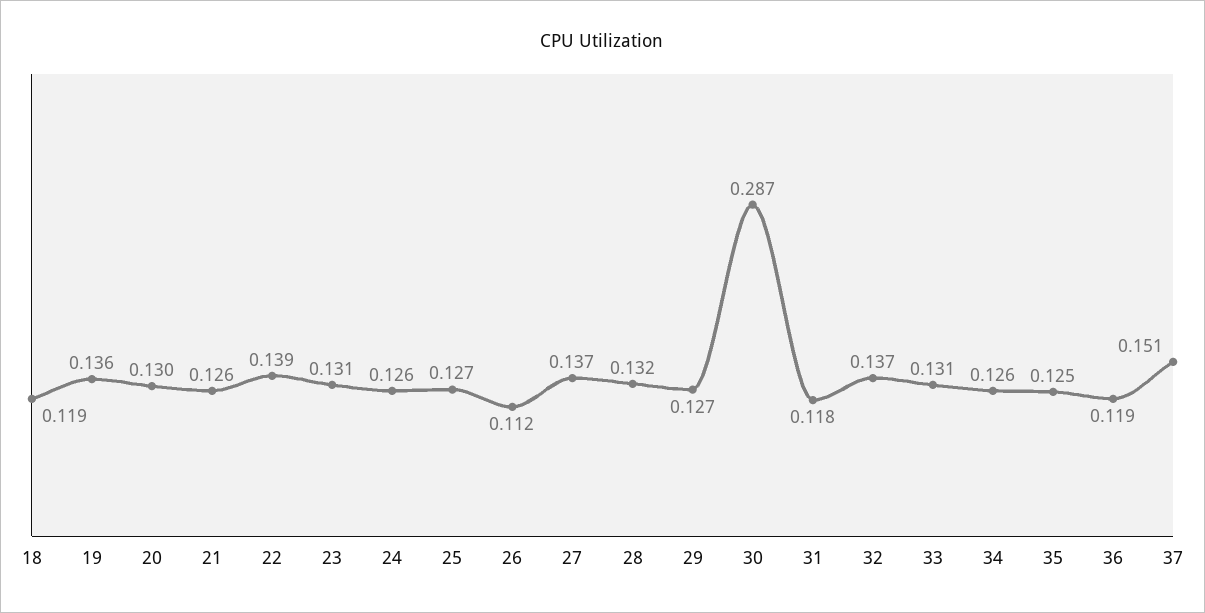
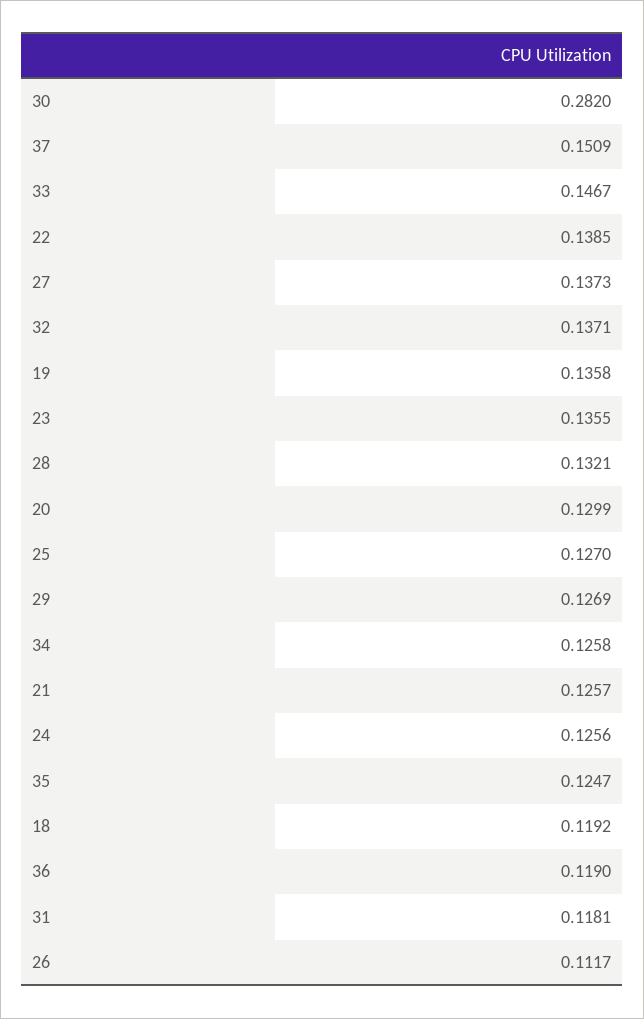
23: 0.131 -> 0.1355
30: 0.287 -> 0.282
33: 0.131 -> 0.1467

